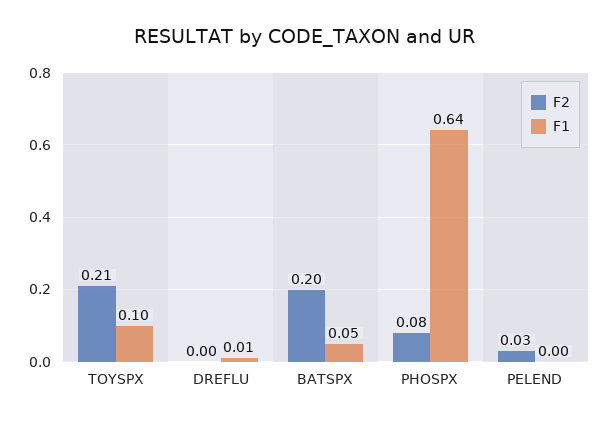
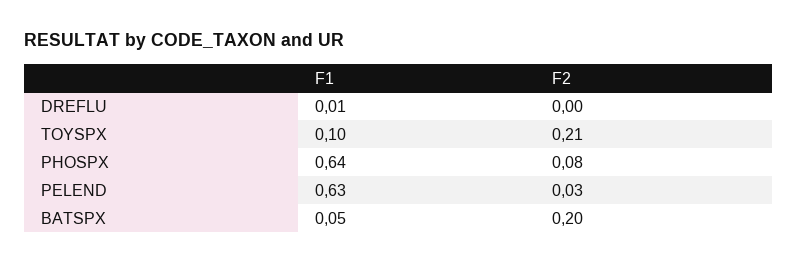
F1, PELEND: 0 -> 0.63

